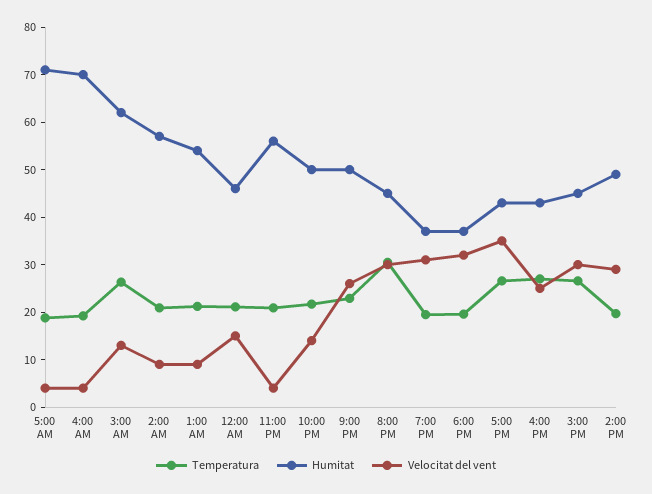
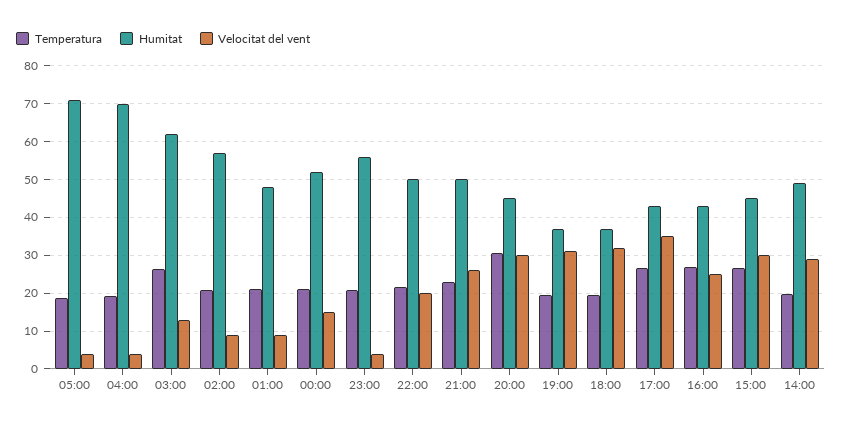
Humitat, 1:00 AM: 54 -> 48
Humitat, 12:00 AM: 46 -> 52
Velocitat del vent, 10:00 PM: 14 -> 20

